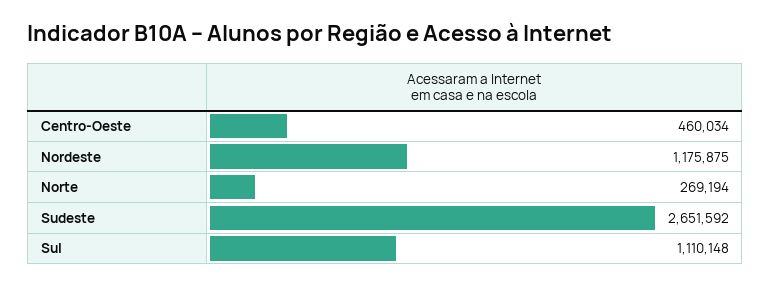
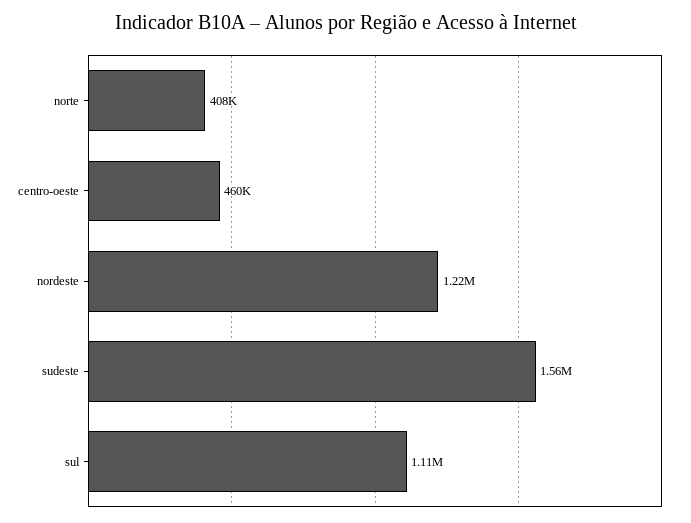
Nordeste: 1175875 -> 1220000
Norte: 269194 -> 408000
Sudeste: 2651592 -> 1560000

